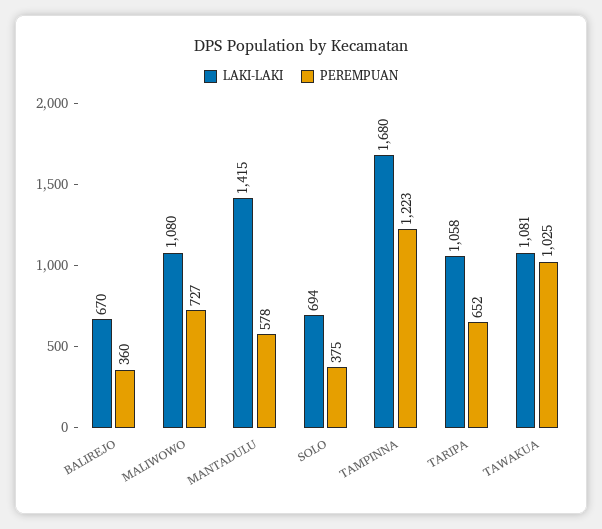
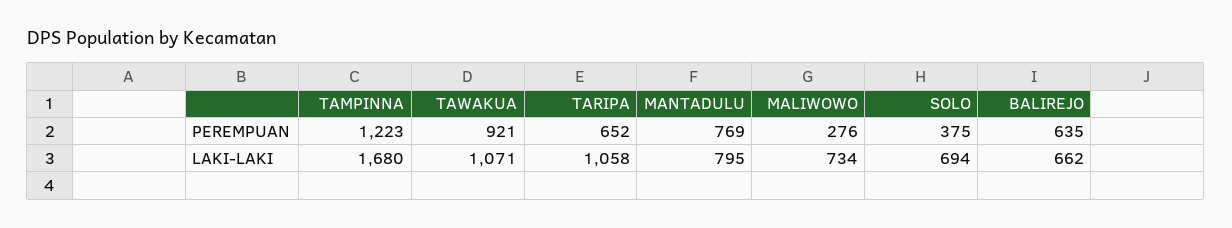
LAKI-LAKI, BALIREJO: 670 -> 662
PEREMPUAN, BALIREJO: 360 -> 635
LAKI-LAKI, MALIWOWO: 1080 -> 734
PEREMPUAN, MALIWOWO: 727 -> 276
LAKI-LAKI, MANTADULU: 1415 -> 795
PEREMPUAN, MANTADULU: 578 -> 769
LAKI-LAKI, TAWAKUA: 1081 -> 1071
PEREMPUAN, TAWAKUA: 1025 -> 921

